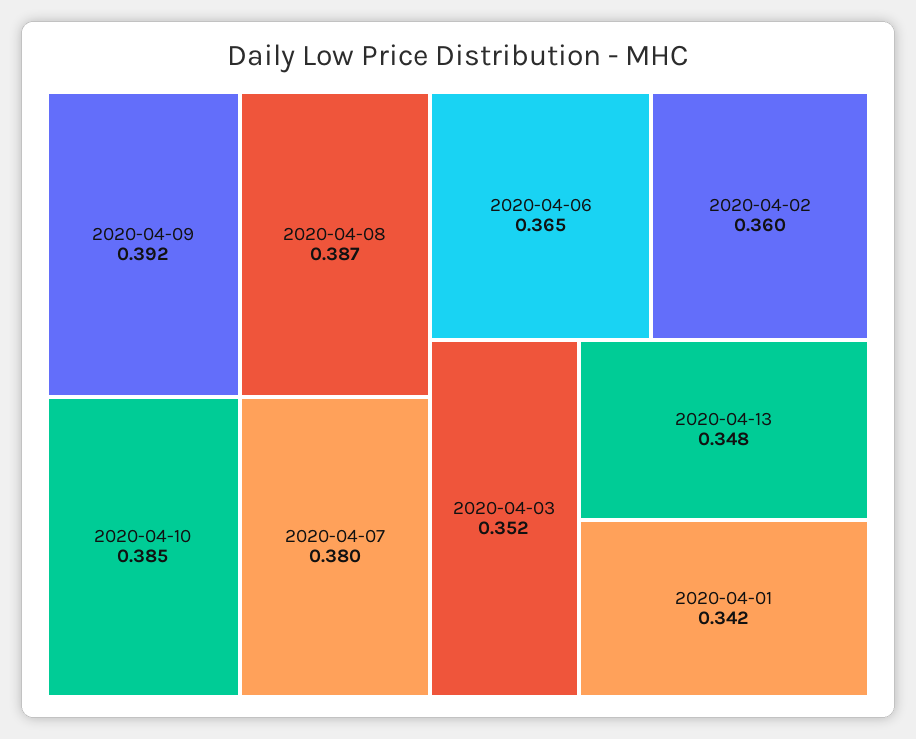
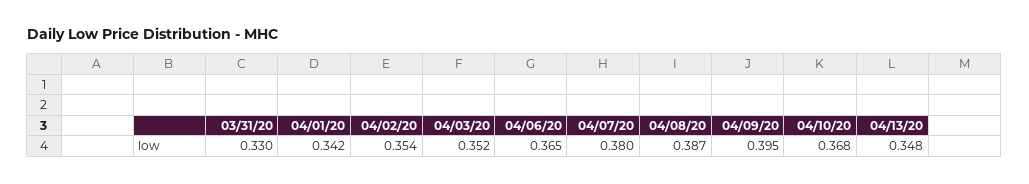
2020-04-09: 0.392 -> 0.395
2020-04-10: 0.385 -> 0.368
2020-04-02: 0.36 -> 0.354
03/31/20: none -> 0.33

